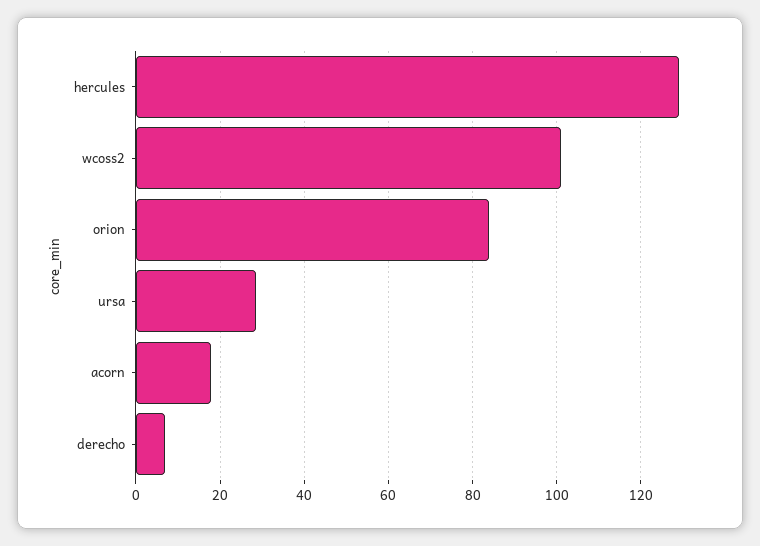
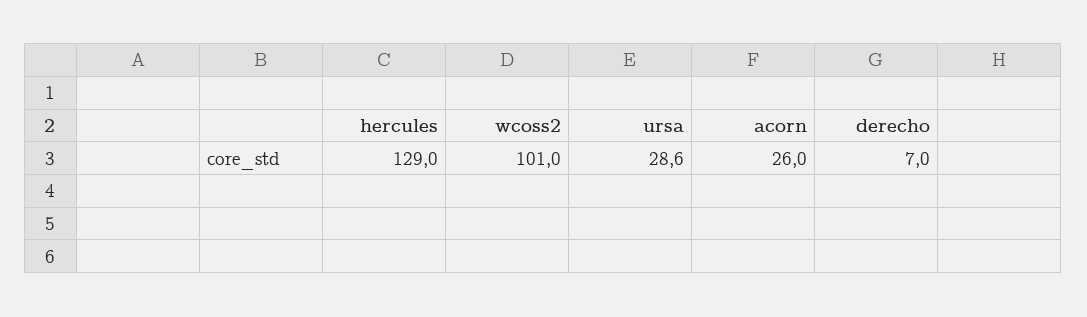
orion: 84 -> none
acorn: 18 -> 26

